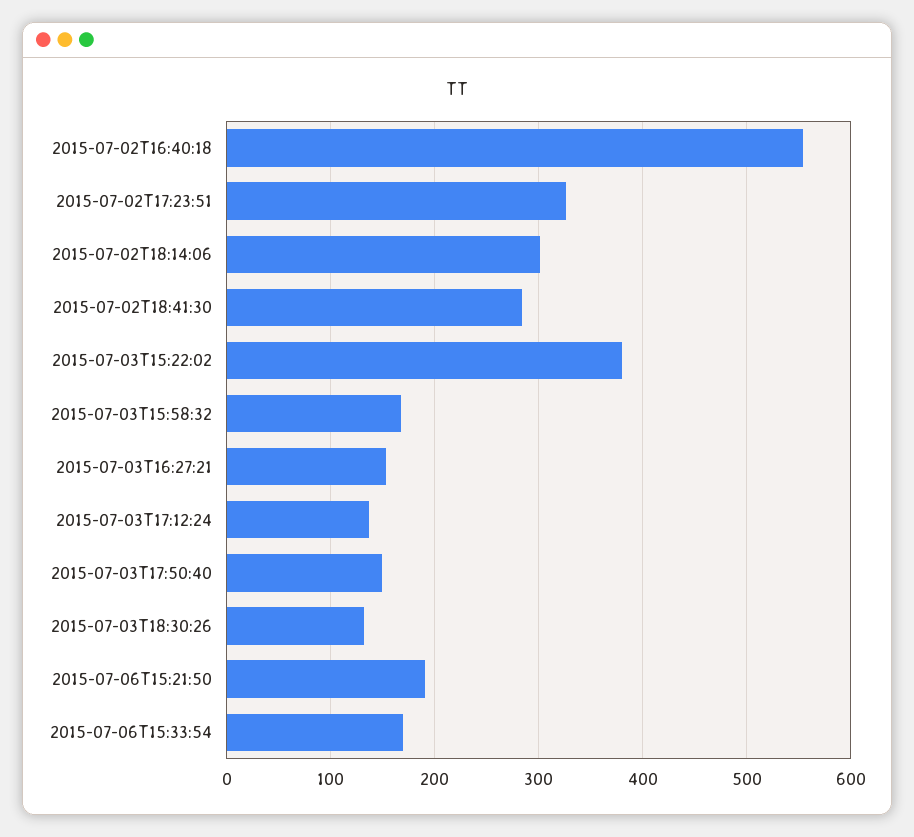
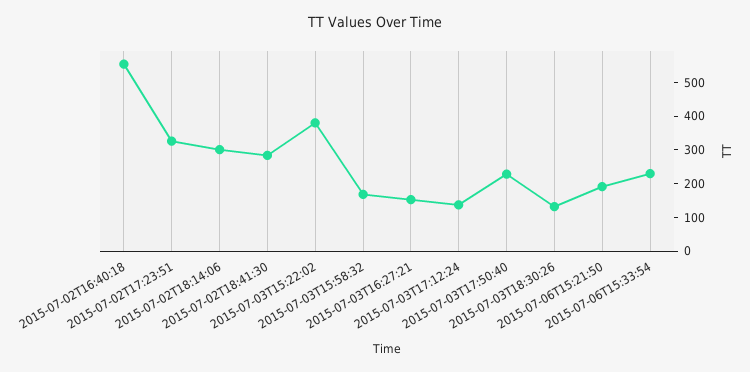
2015-07-03T17:50:40: 150 -> 225
2015-07-06T15:33:54: 170 -> 225

